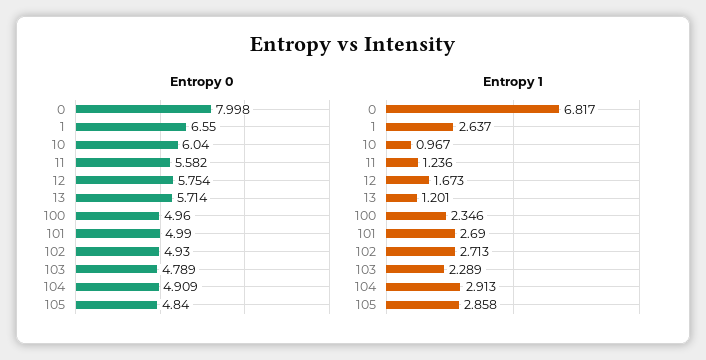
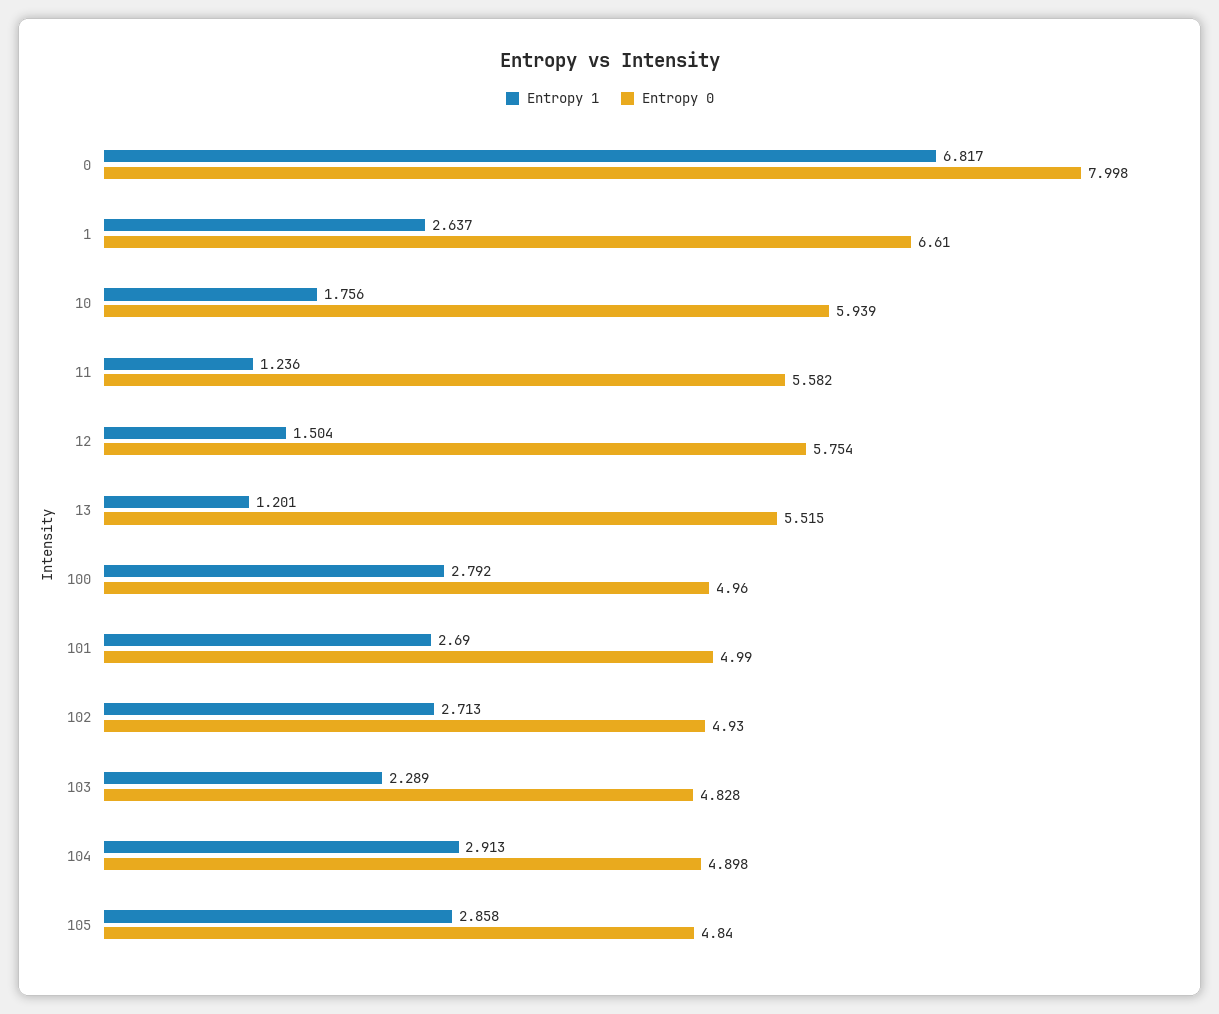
Entropy 0, 1: 6.55 -> 6.61
Entropy 0, 10: 6.04 -> 5.939
Entropy 0, 13: 5.714 -> 5.515
Entropy 0, 103: 4.789 -> 4.828
Entropy 0, 104: 4.909 -> 4.898
Entropy 1, 10: 0.967 -> 1.756
Entropy 1, 12: 1.673 -> 1.504
Entropy 1, 100: 2.346 -> 2.792

